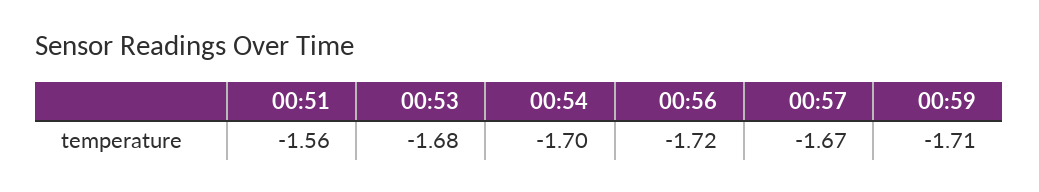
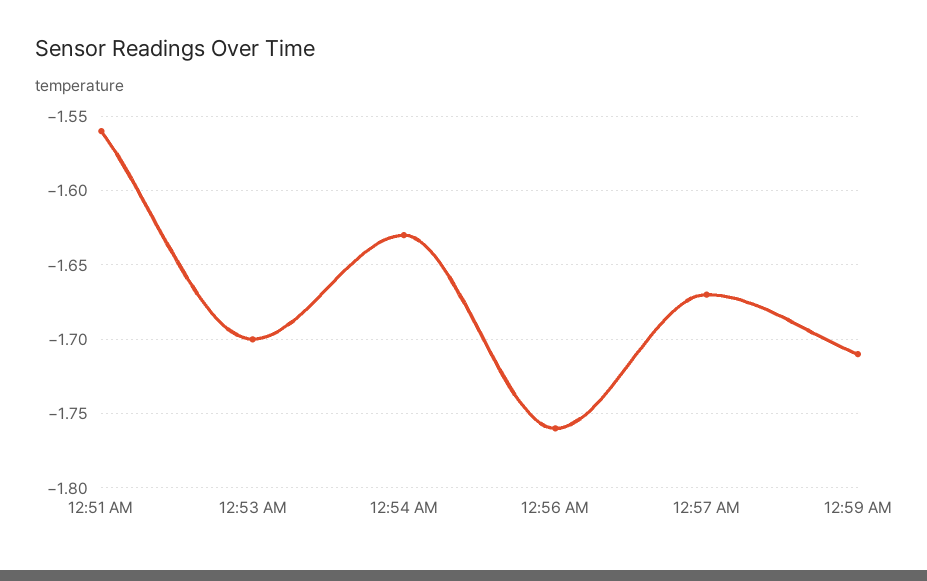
00:53: -1.68 -> -1.7
00:54: -1.7 -> -1.63
00:56: -1.72 -> -1.76

